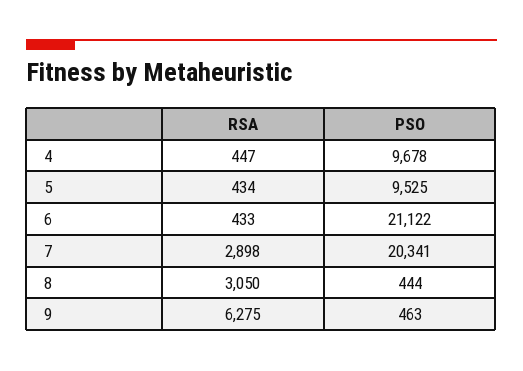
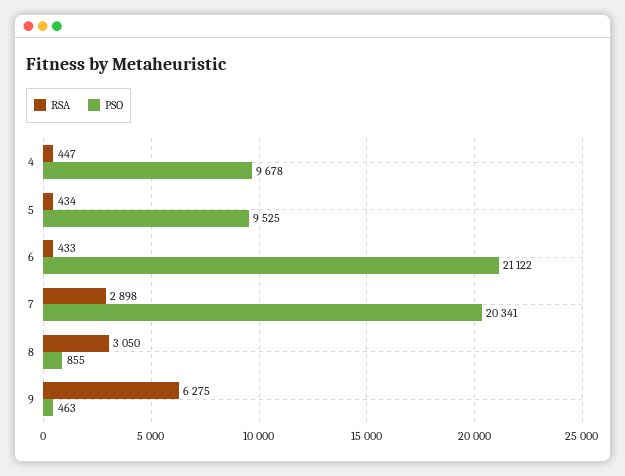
PSO, 8: 444 -> 855

